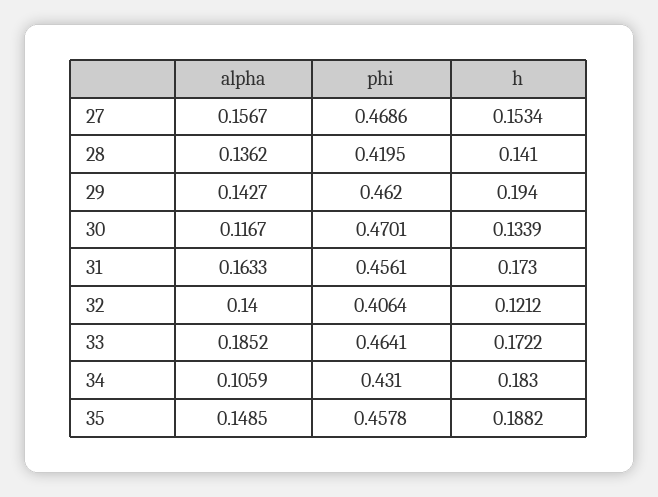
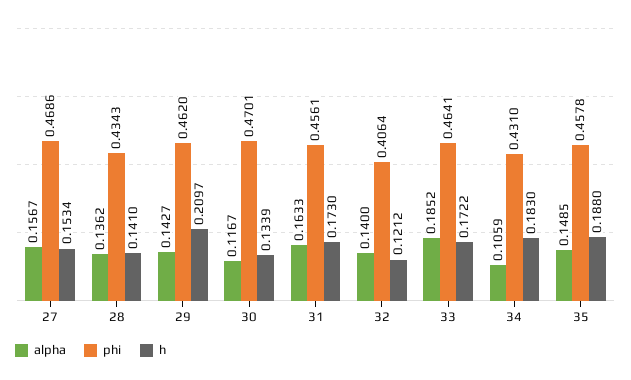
phi, 28: 0.4195 -> 0.4343
h, 29: 0.194 -> 0.2097
h, 35: 0.1882 -> 0.188

